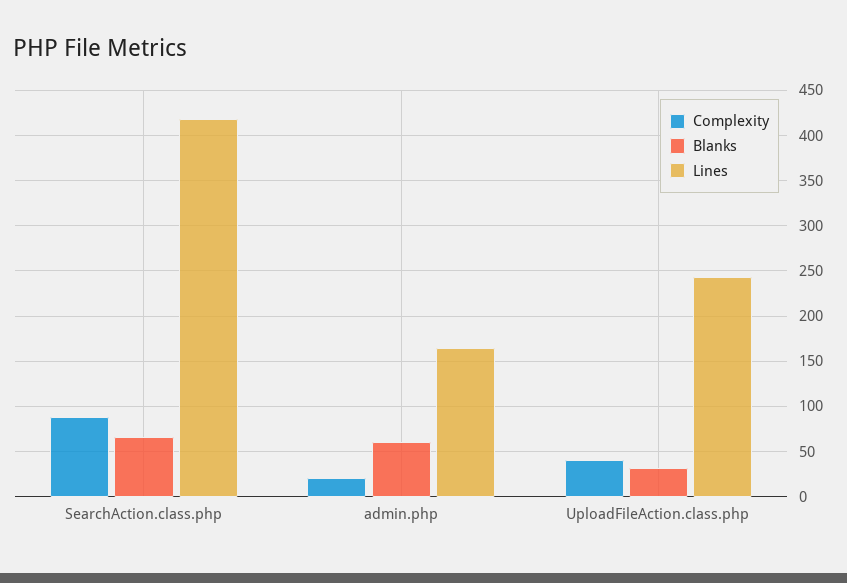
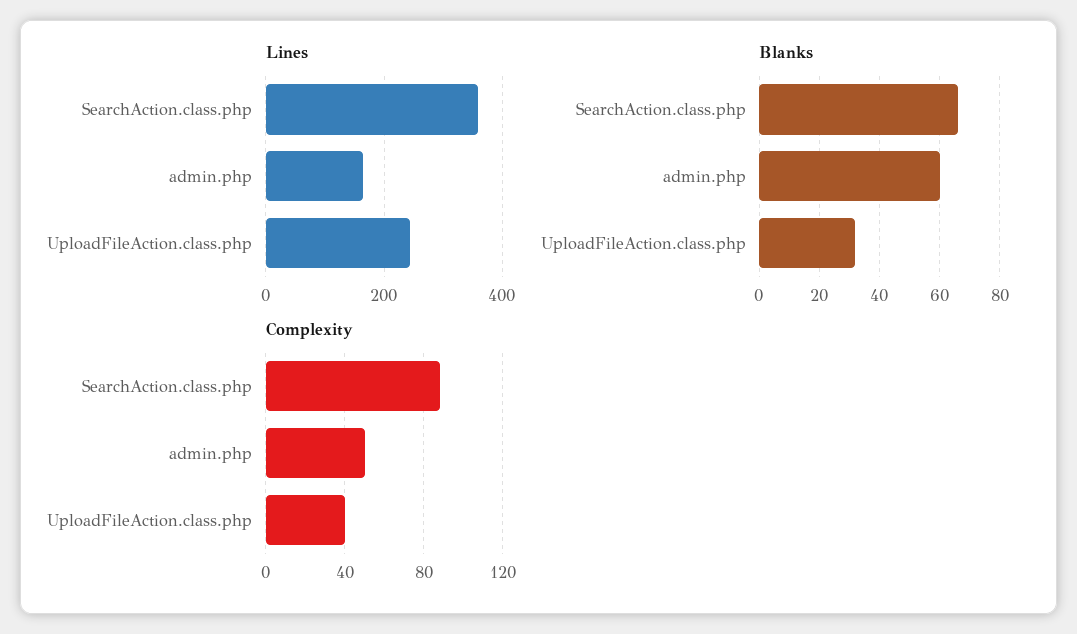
Lines, SearchAction.class.php: 420 -> 360
Complexity, admin.php: 20 -> 50

